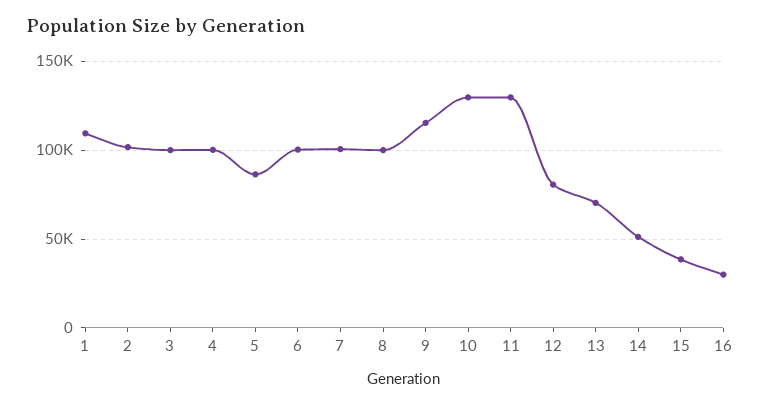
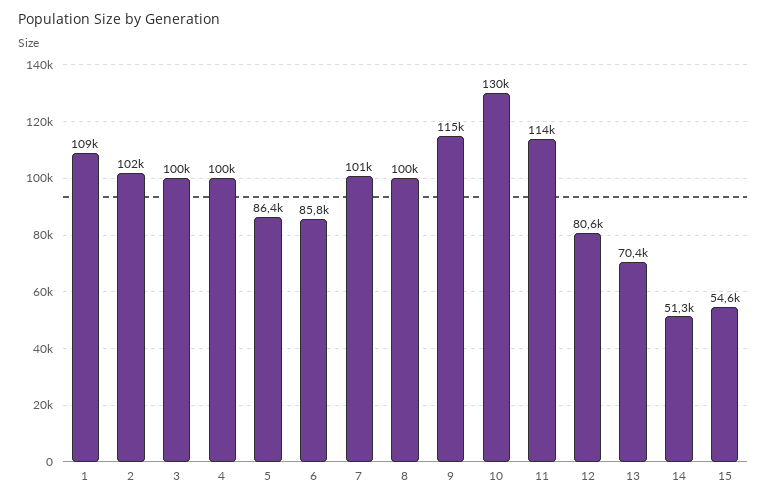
6: 100000 -> 85800
11: 130000 -> 114000
15: 40000 -> 54600
16: 30000 -> none

